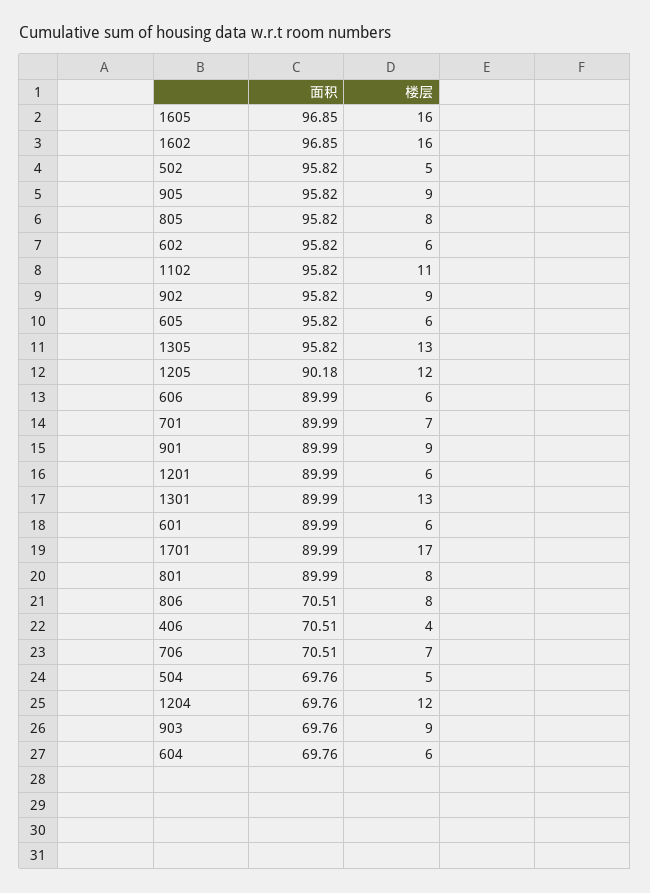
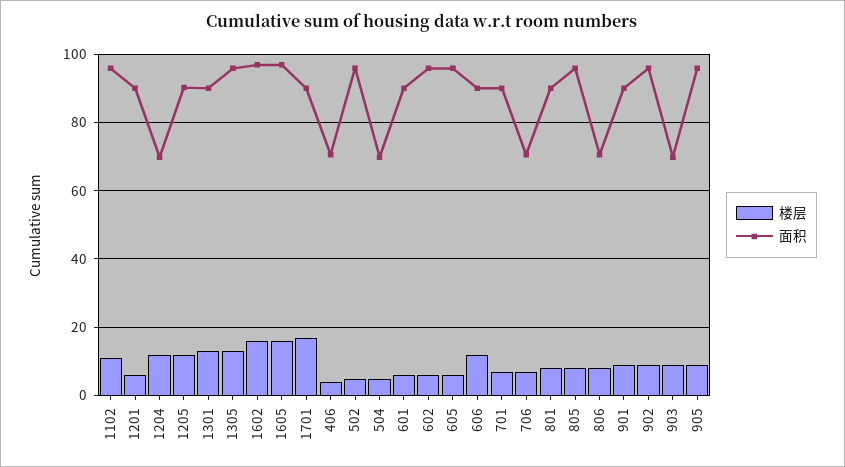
楼层, 606: 6 -> 12
面积, 604: 69.76 -> none
楼层, 604: 6 -> none

